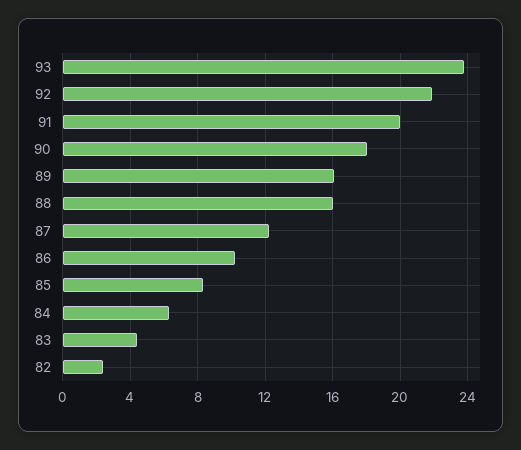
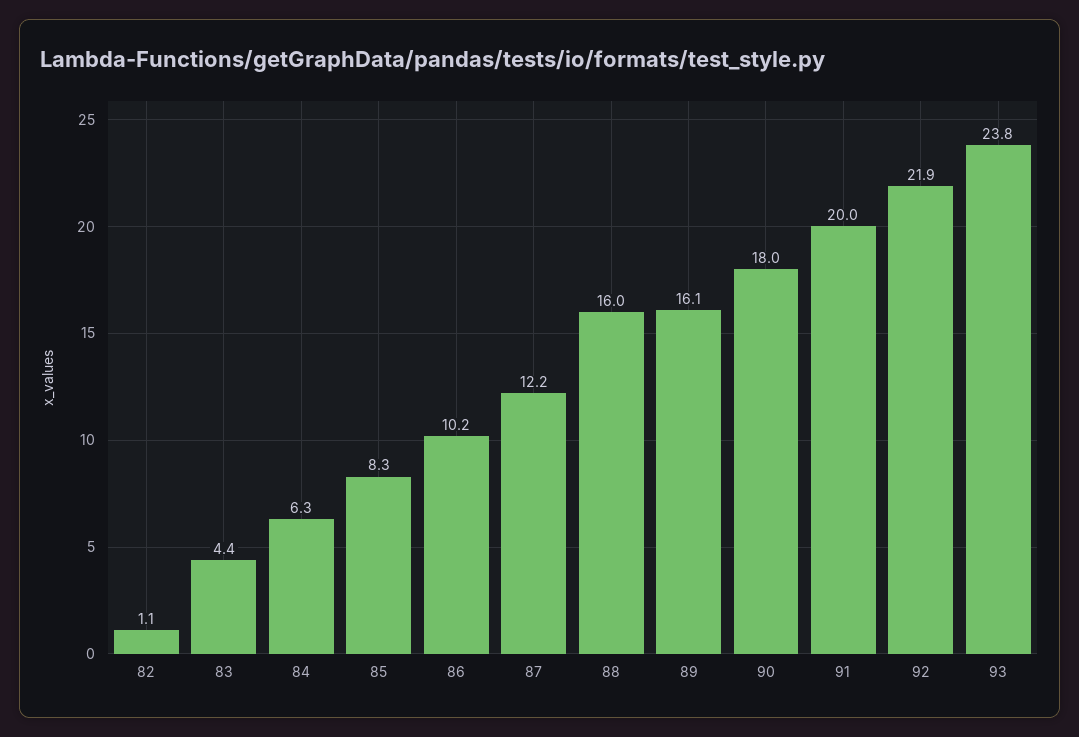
82: 2.5 -> 1.1

